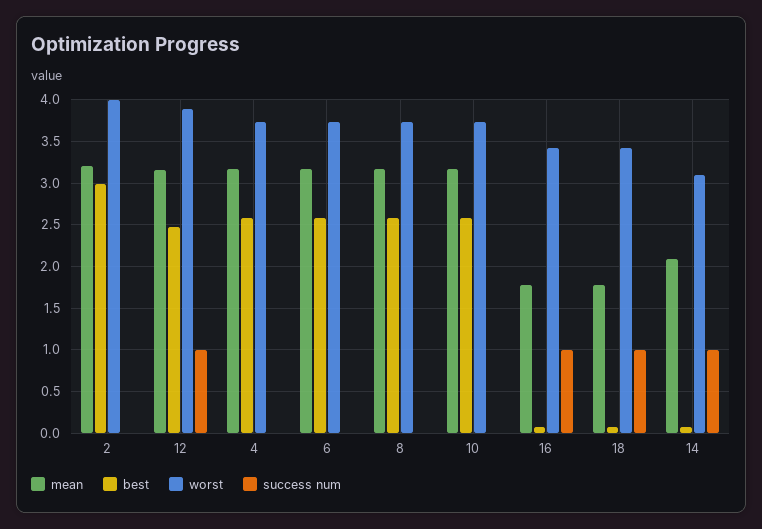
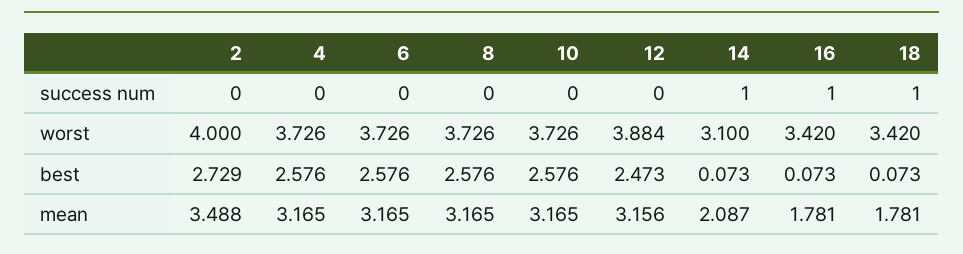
mean, 2: 3.2 -> 3.488
best, 2: 3 -> 2.729
success num, 12: 1 -> 0

